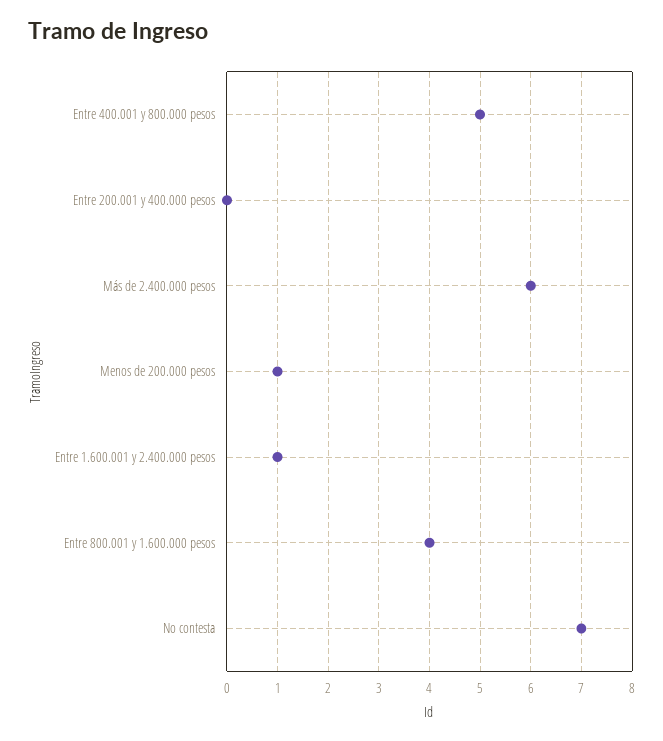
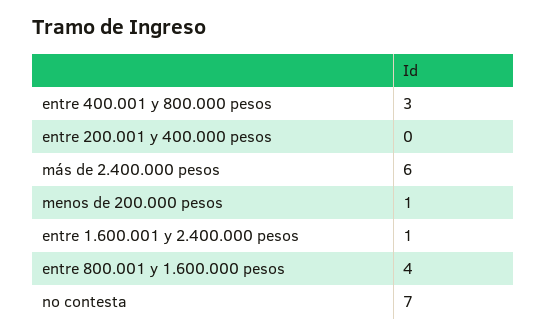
Entre 400.001 y 800.000 pesos: 5 -> 3

